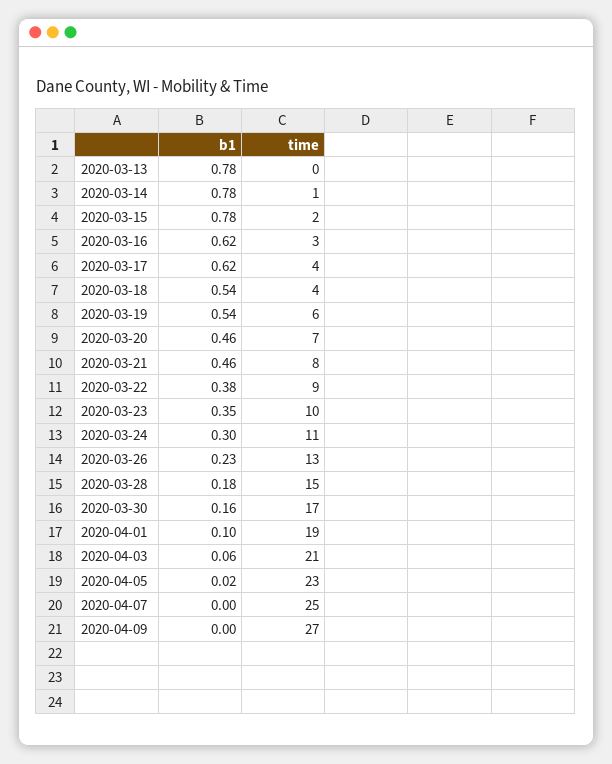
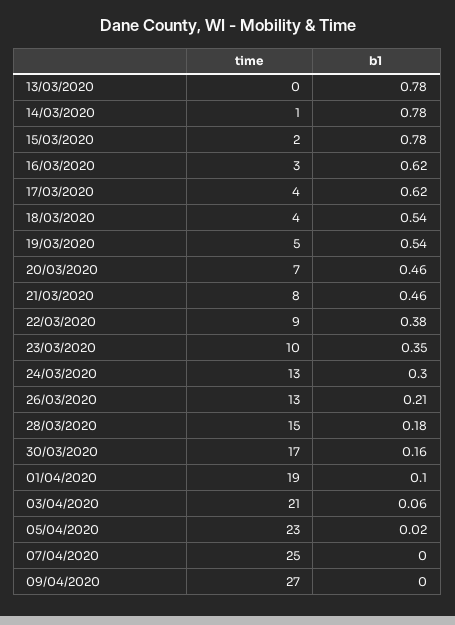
time, 2020-03-19: 6 -> 5
time, 2020-03-24: 11 -> 13
b1, 2020-03-26: 0.23 -> 0.21

